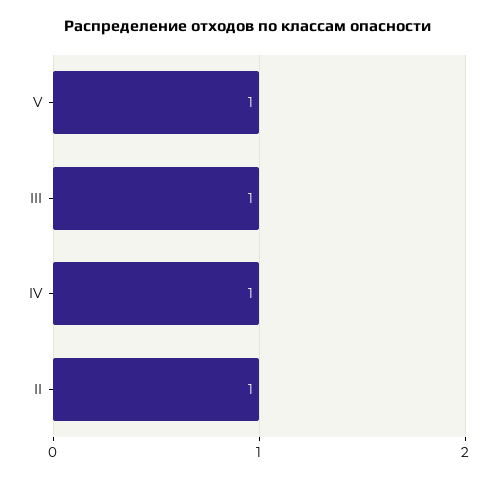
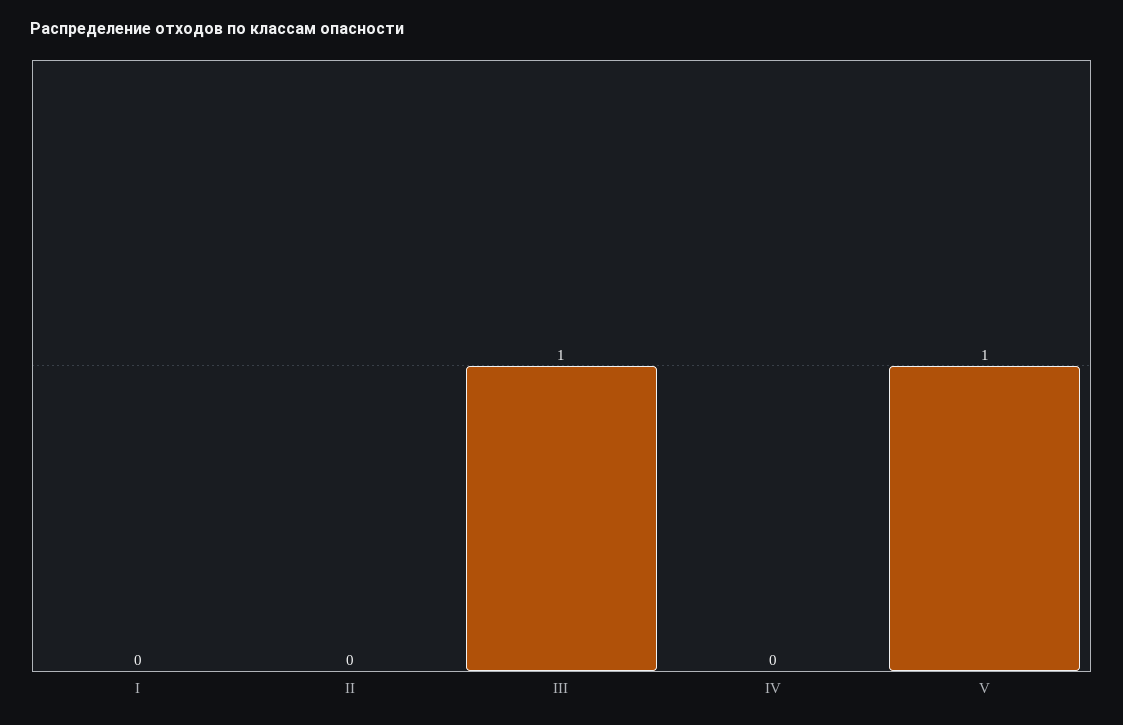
IV: 1 -> 0
II: 1 -> 0
I: none -> 0

